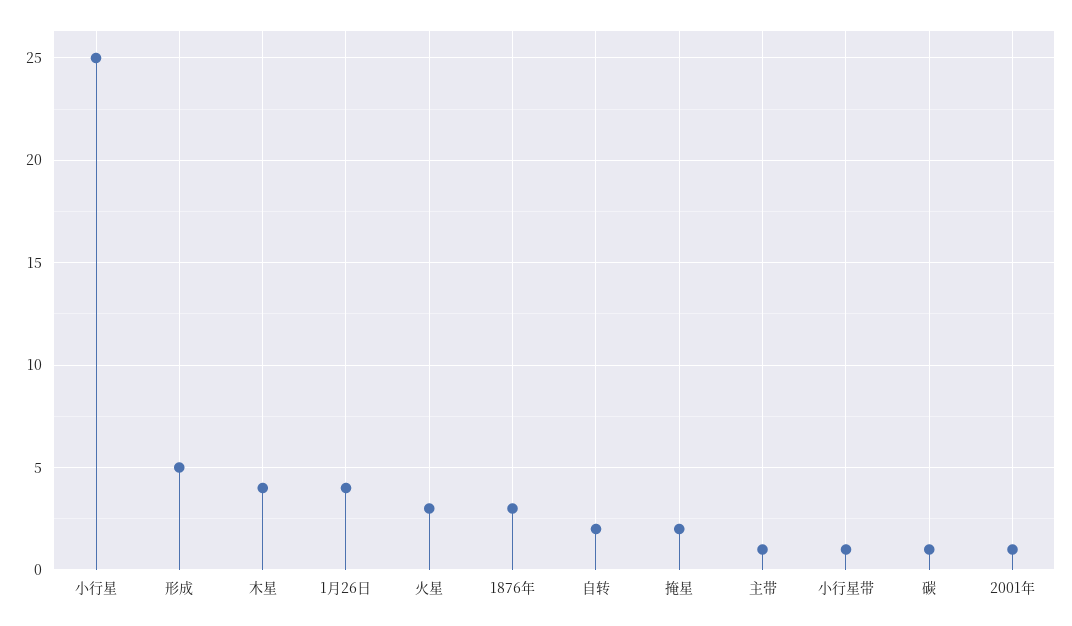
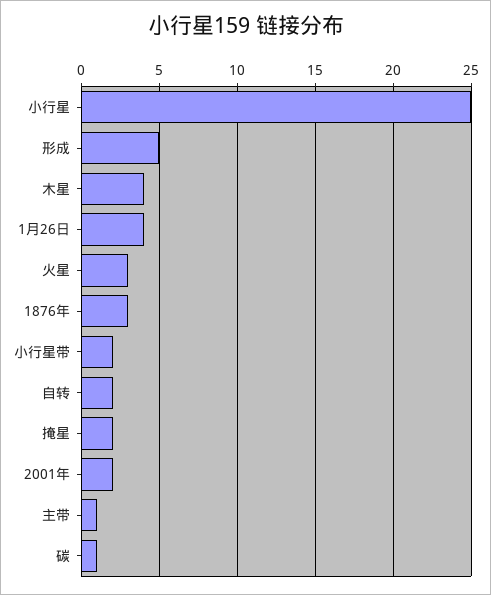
小行星带: 1 -> 2
2001年: 1 -> 2

